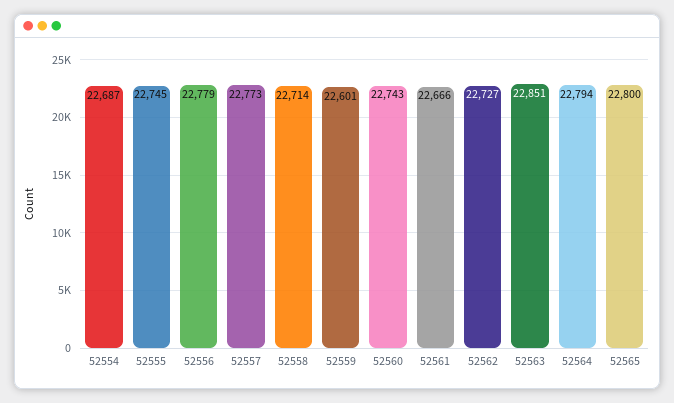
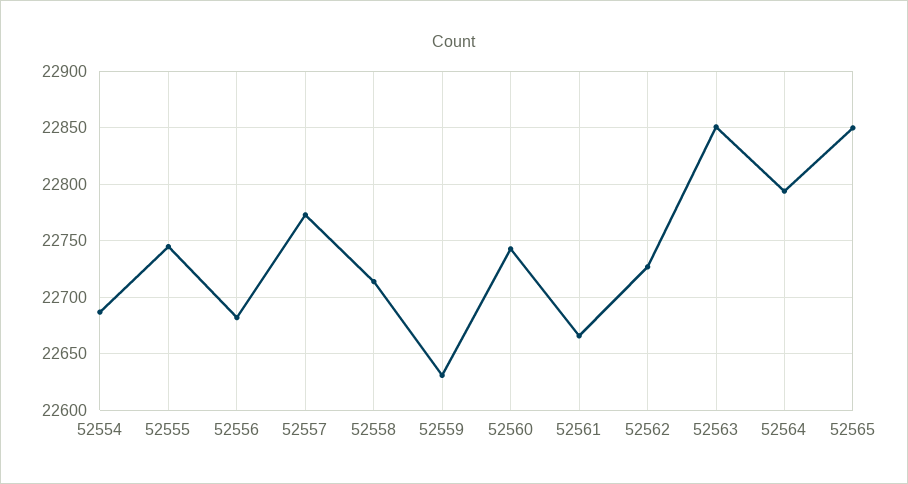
52556: 22779 -> 22680
52559: 22601 -> 22630
52565: 22800 -> 22850

